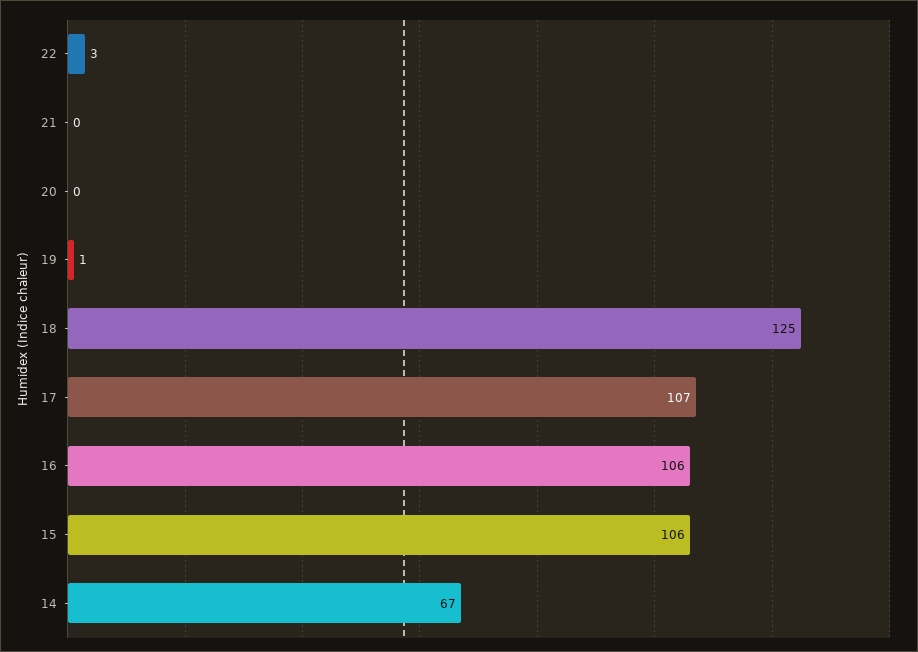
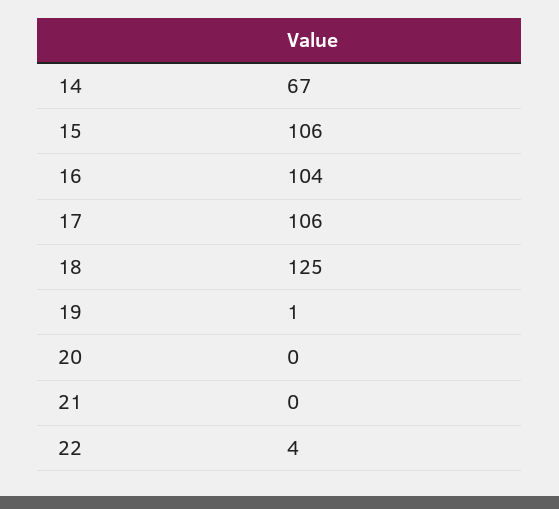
22: 3 -> 4
17: 107 -> 106
16: 106 -> 104

